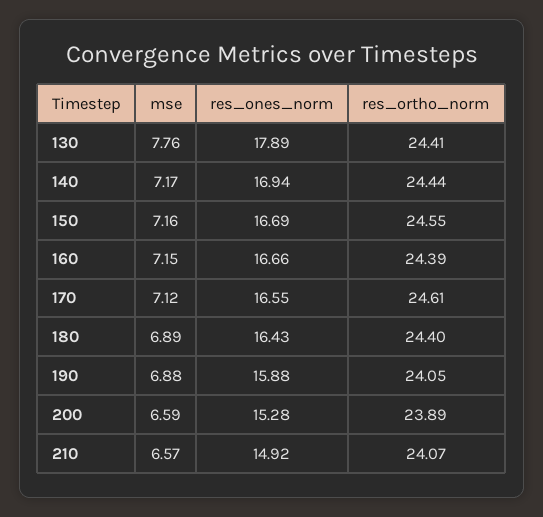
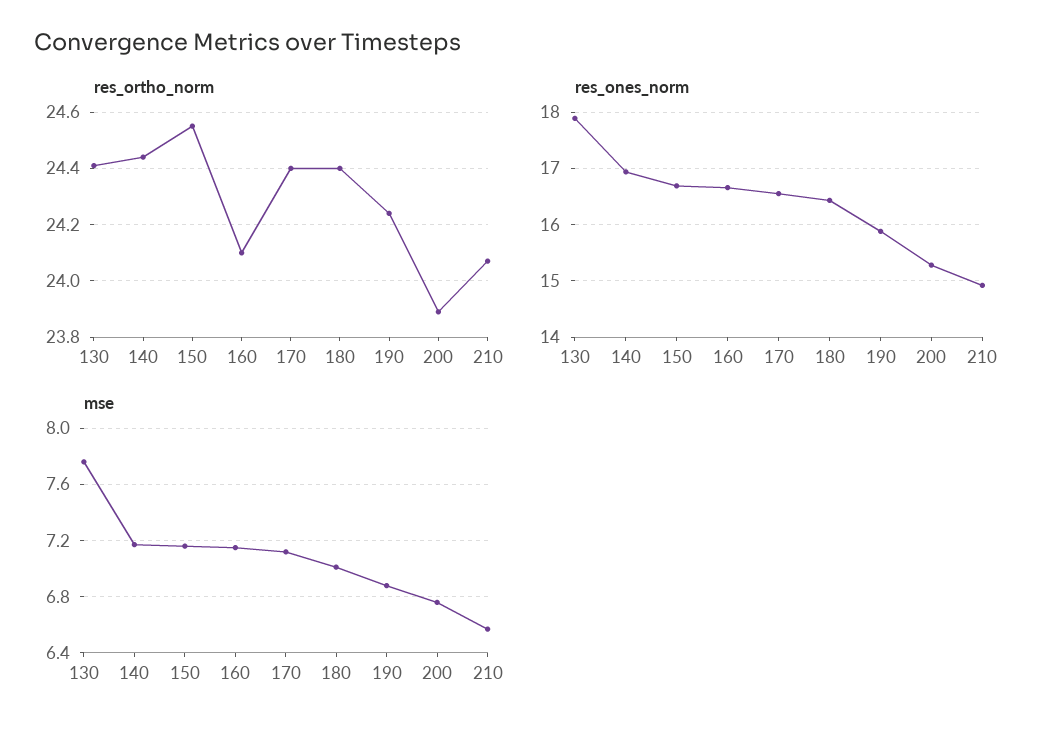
res_ortho_norm, 160: 24.39 -> 24.1
res_ortho_norm, 170: 24.61 -> 24.4
mse, 180: 6.89 -> 7
res_ortho_norm, 190: 24.05 -> 24.25
mse, 200: 6.59 -> 6.75

